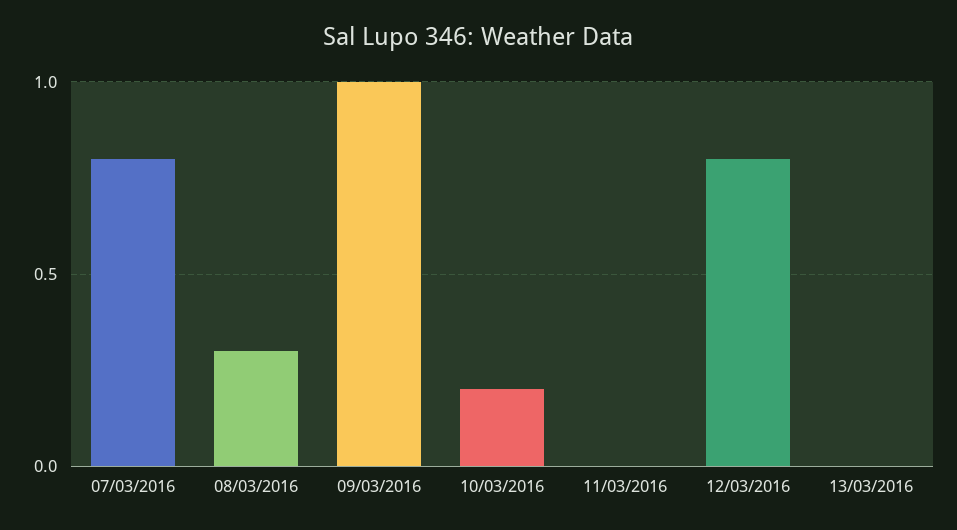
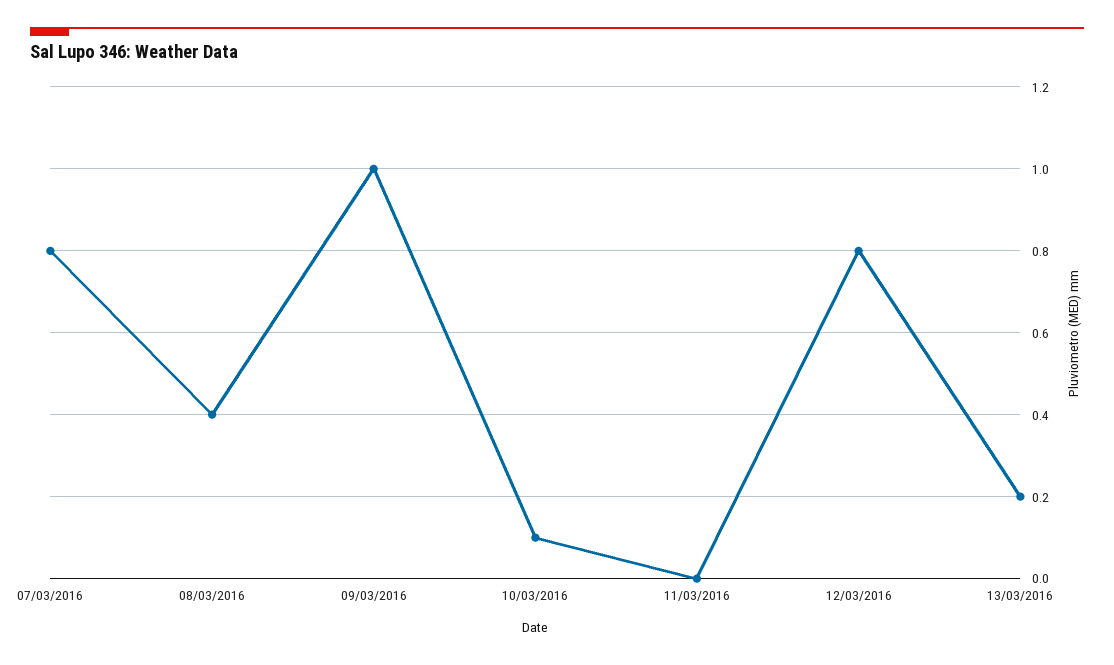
08/03/2016: 0.3 -> 0.4
10/03/2016: 0.2 -> 0.1
13/03/2016: 0 -> 0.2

